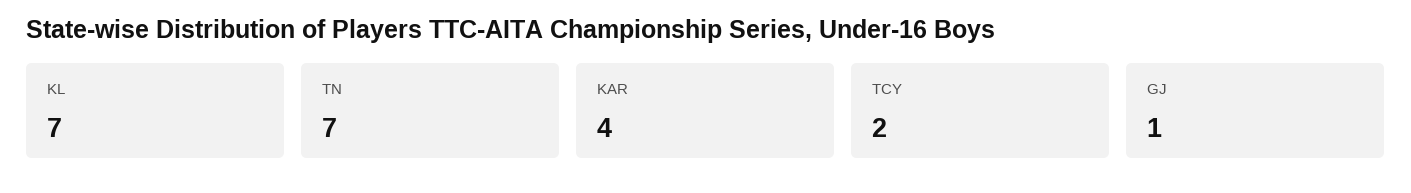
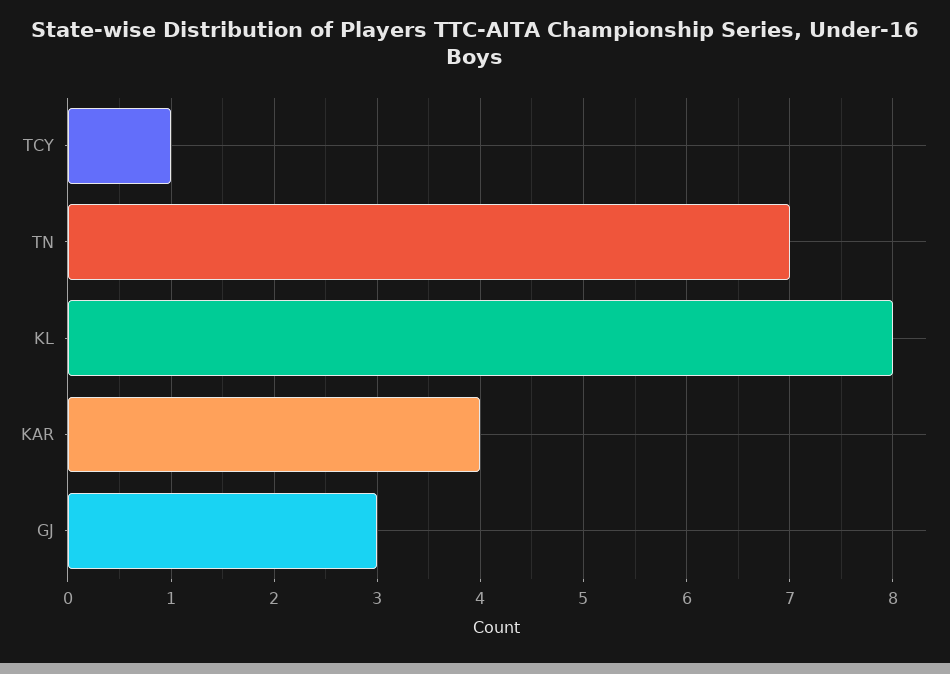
KL: 7 -> 8
TCY: 2 -> 1
GJ: 1 -> 3

